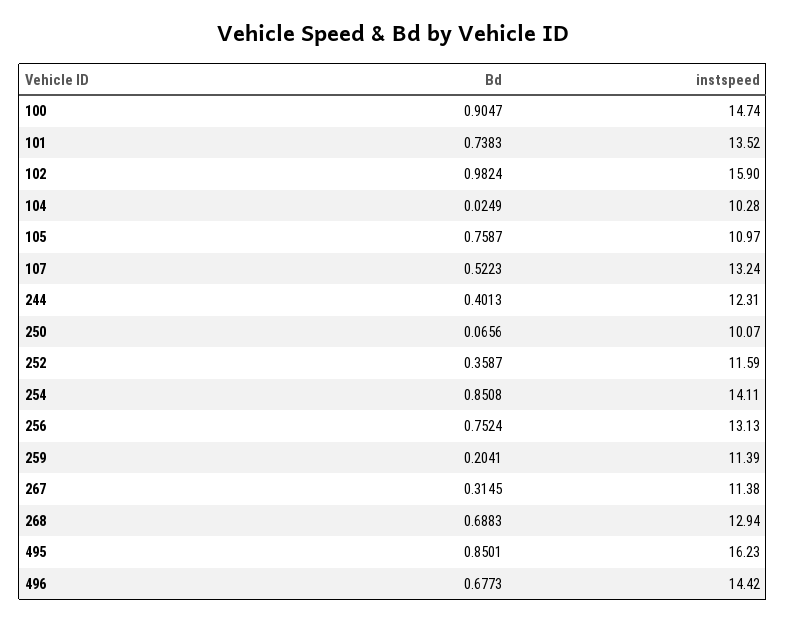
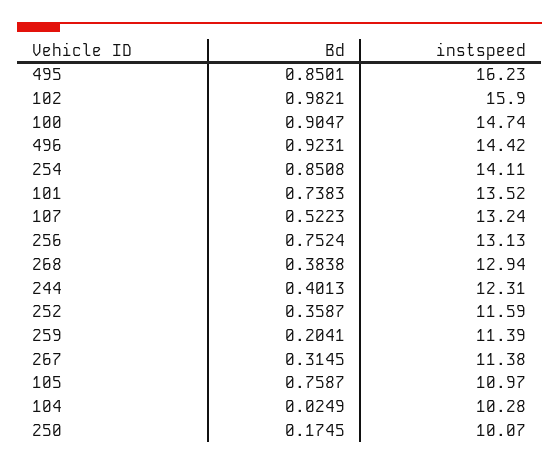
Bd, 102: 0.9824 -> 0.9821
Bd, 250: 0.0656 -> 0.1745
Bd, 268: 0.6883 -> 0.3838
Bd, 496: 0.6773 -> 0.9231

